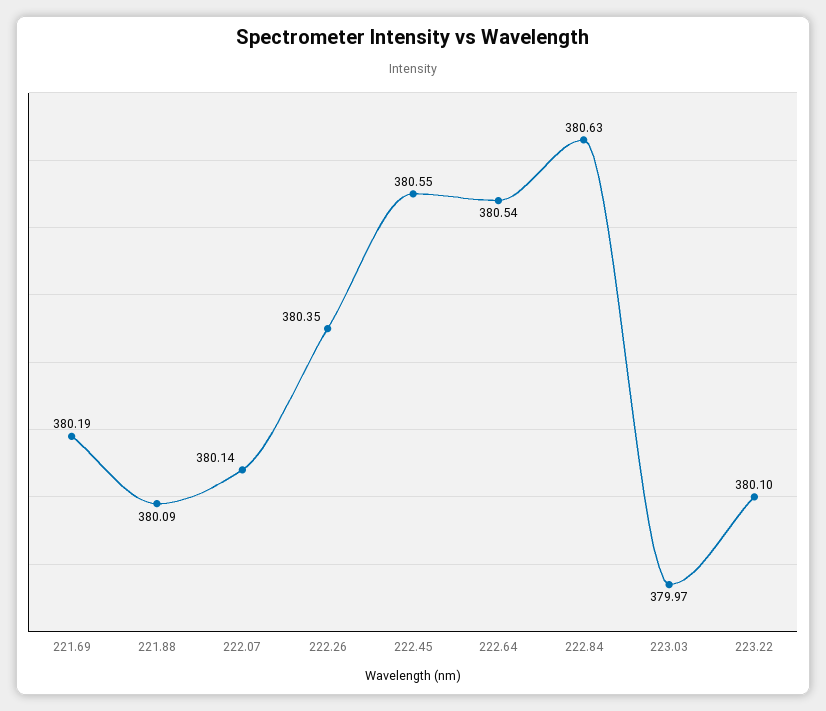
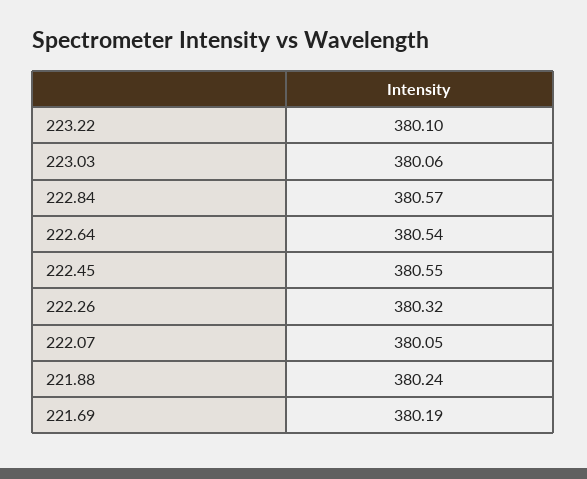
221.88: 380.09 -> 380.24
222.07: 380.14 -> 380.05
222.26: 380.35 -> 380.32
222.84: 380.63 -> 380.57
223.03: 379.97 -> 380.06

